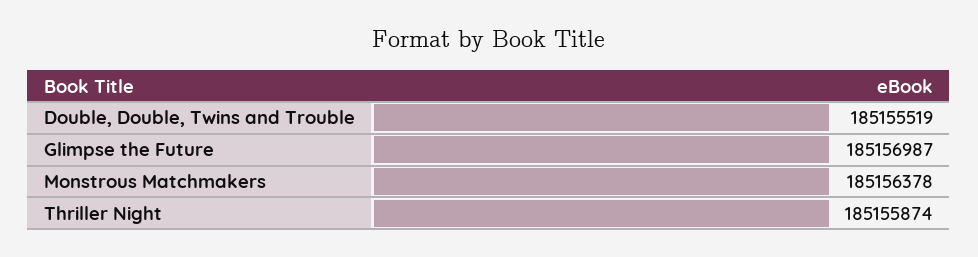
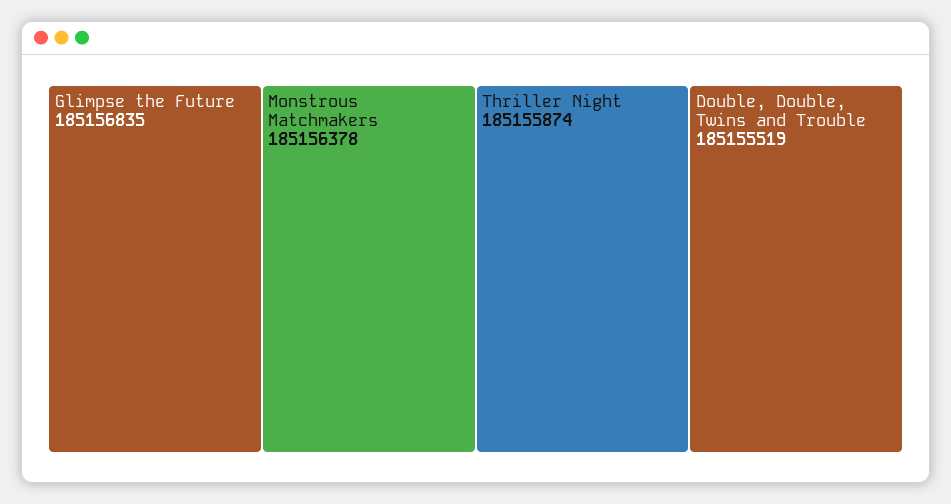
Glimpse the Future: 185156987 -> 185156835

